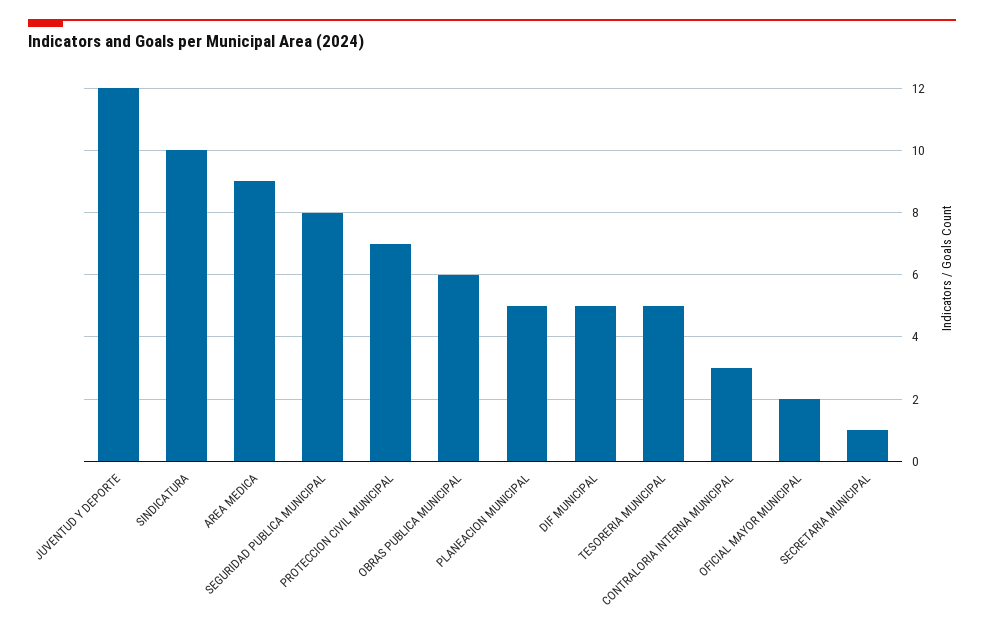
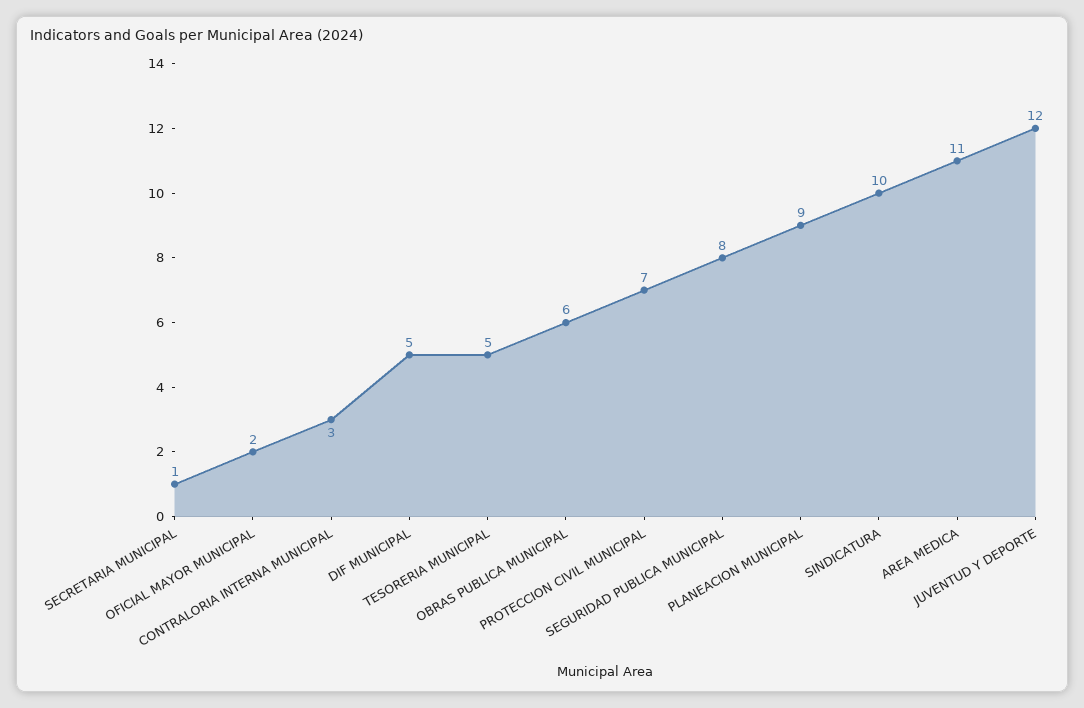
AREA MEDICA: 9 -> 11
PLANEACION MUNICIPAL: 5 -> 9

